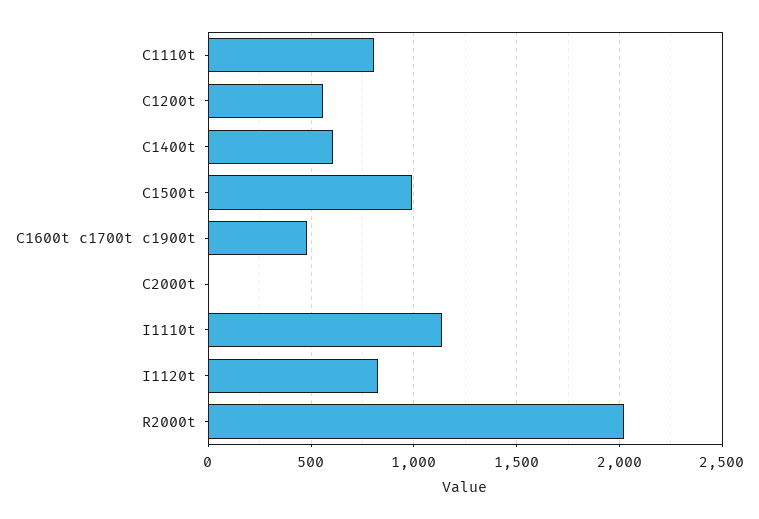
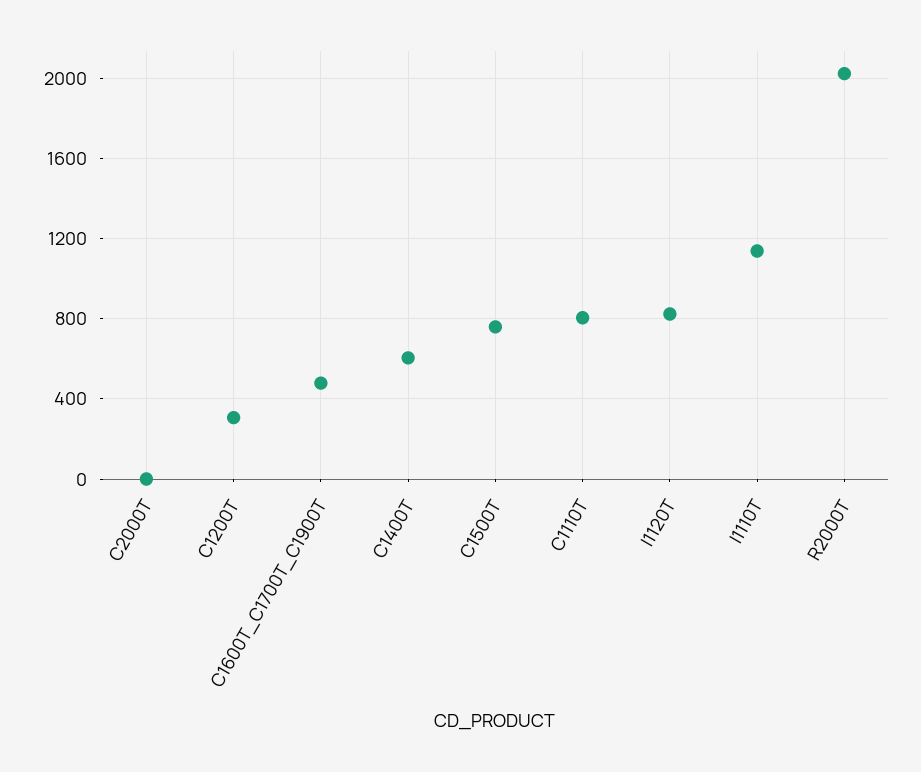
C1200t: 550 -> 300
C1500t: 1000 -> 750

